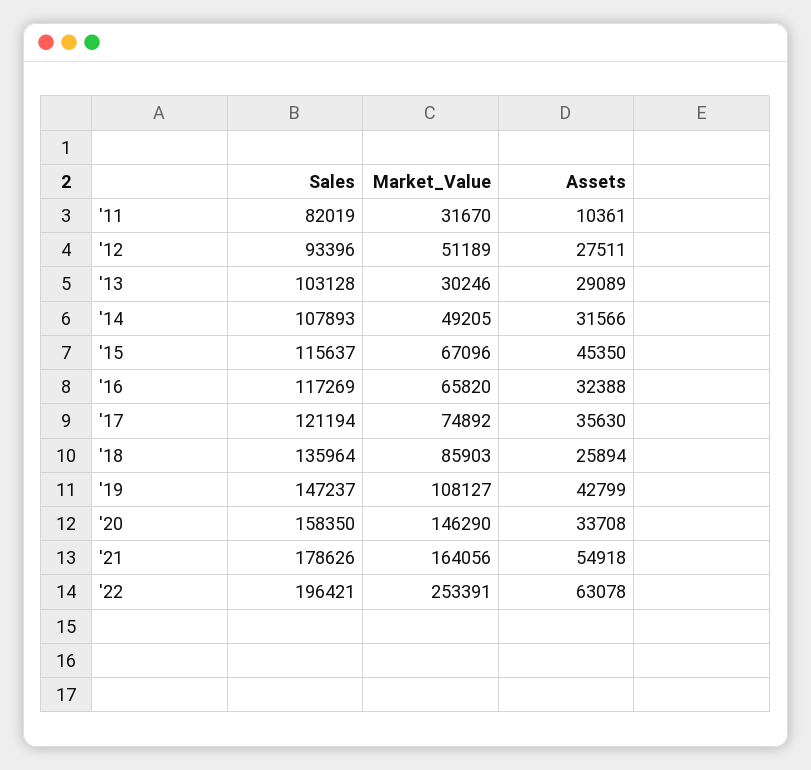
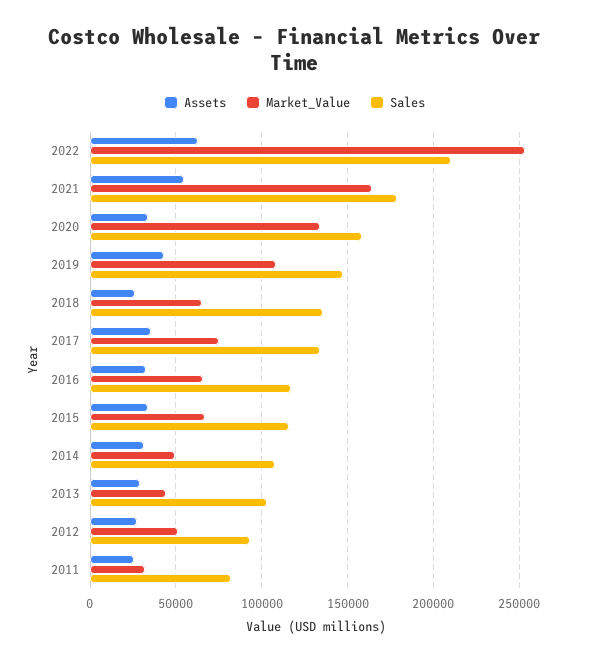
Assets, '11: 10361 -> 25000
Market_Value, '13: 30246 -> 45000
Assets, '15: 45350 -> 35000
Sales, '17: 121194 -> 135000
Market_Value, '18: 85903 -> 65000
Market_Value, '20: 146290 -> 135000
Sales, '22: 196421 -> 210000

